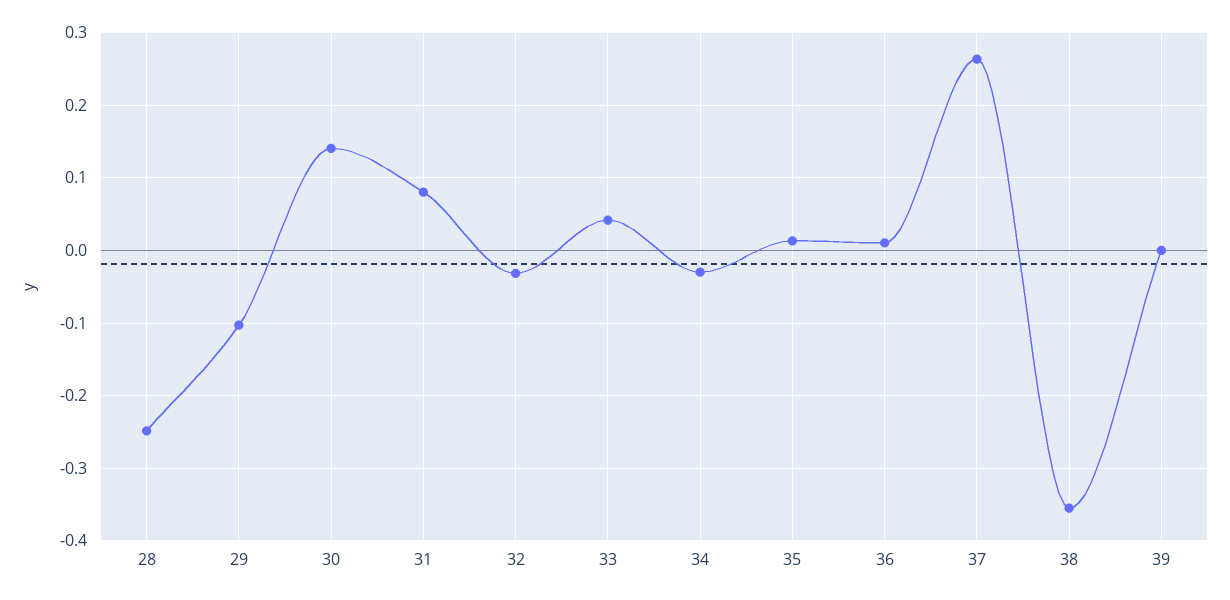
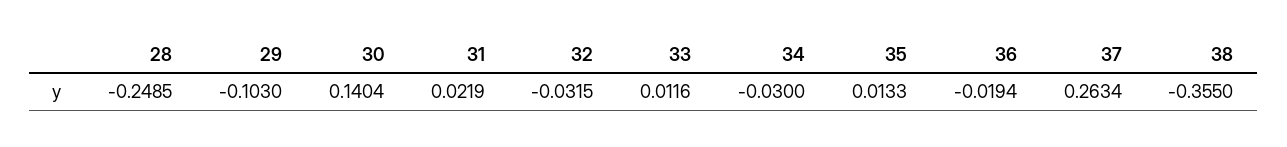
31: 0.08 -> 0.0219
33: 0.04 -> 0.0116
36: 0.01 -> -0.0194
39: 0 -> none

